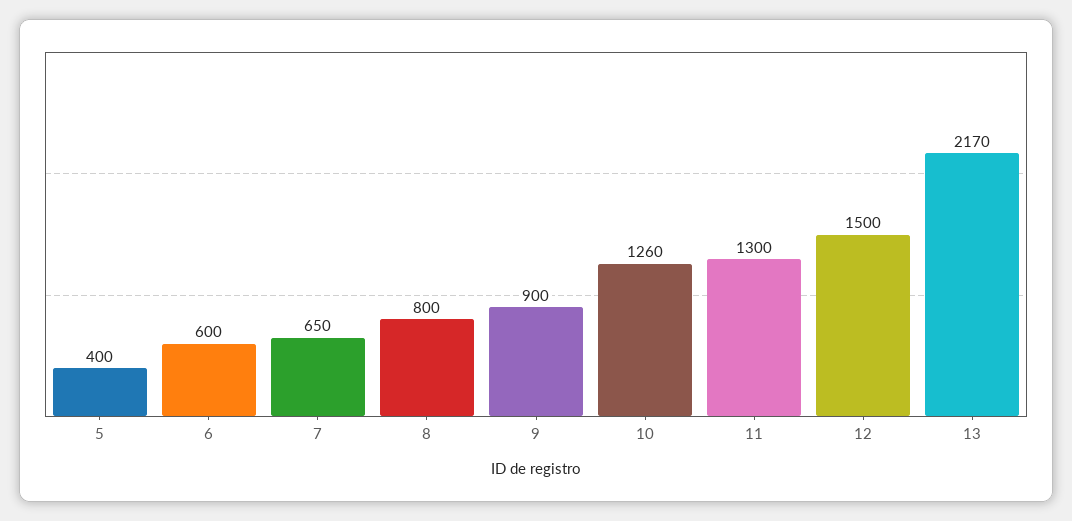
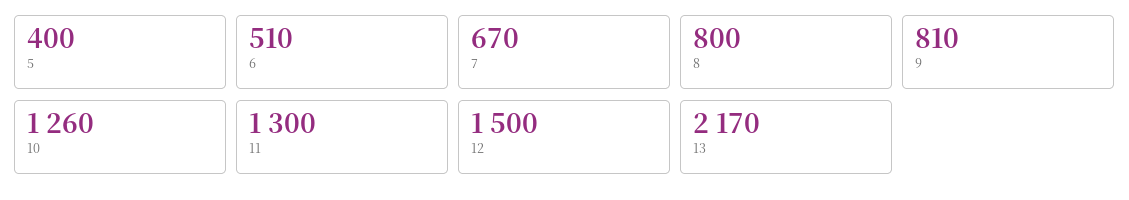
6: 600 -> 510
7: 650 -> 670
9: 900 -> 810

